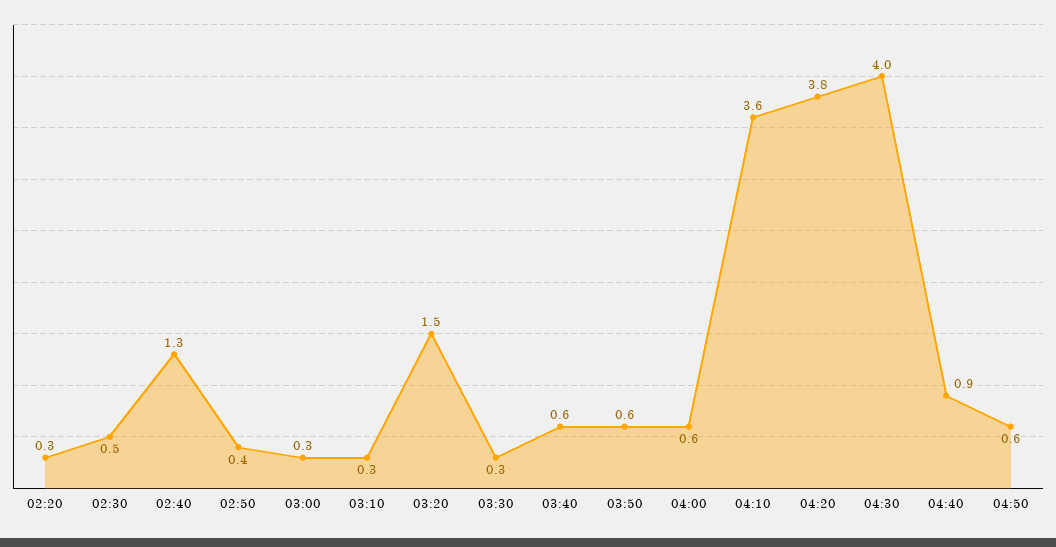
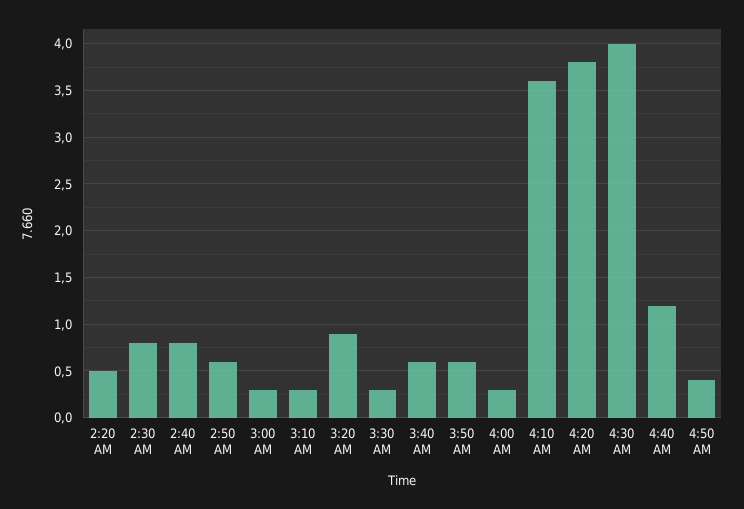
02:20: 0.3 -> 0.5
02:30: 0.5 -> 0.8
02:40: 1.3 -> 0.8
02:50: 0.4 -> 0.6
03:20: 1.5 -> 0.9
04:00: 0.6 -> 0.3
04:40: 0.9 -> 1.2
04:50: 0.6 -> 0.4

